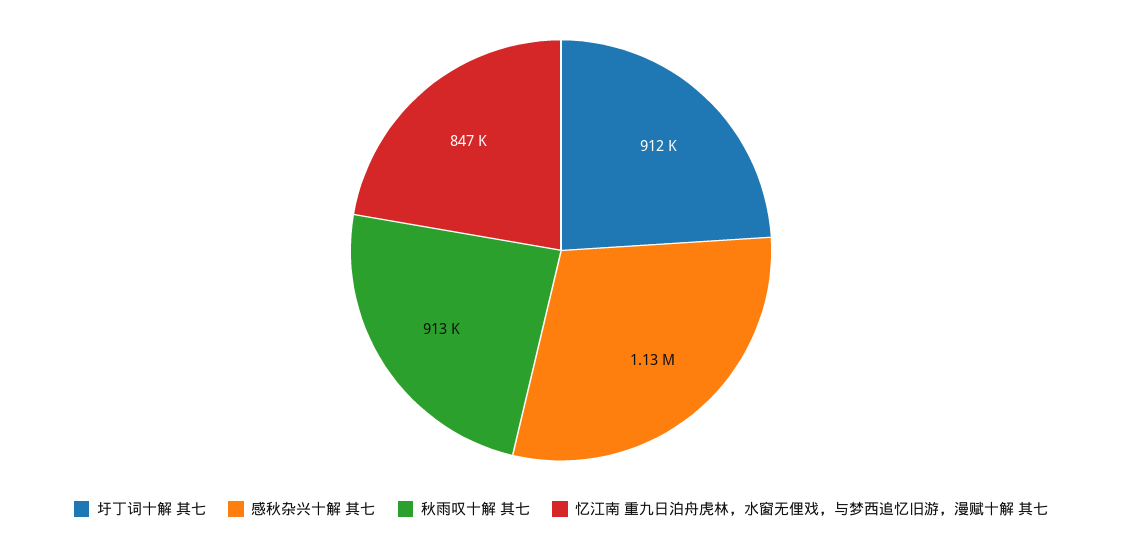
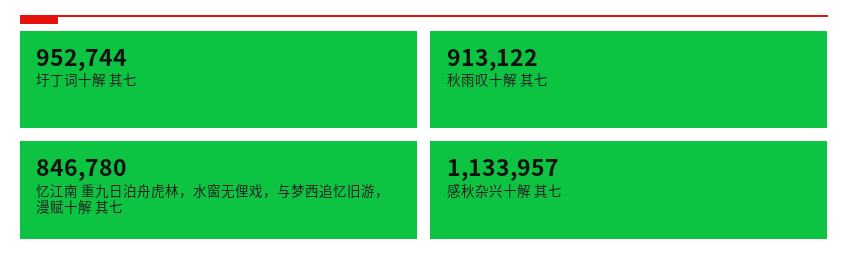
圩丁词十解 其七: 912000 -> 952744

